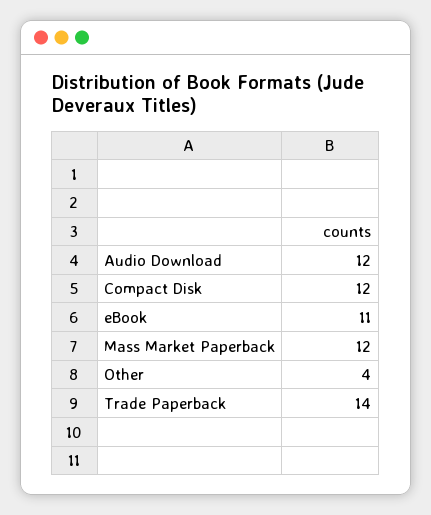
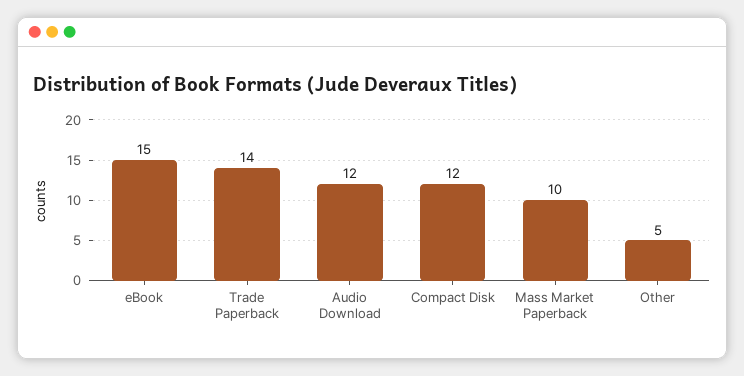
eBook: 11 -> 15
Mass Market Paperback: 12 -> 10
Other: 4 -> 5

